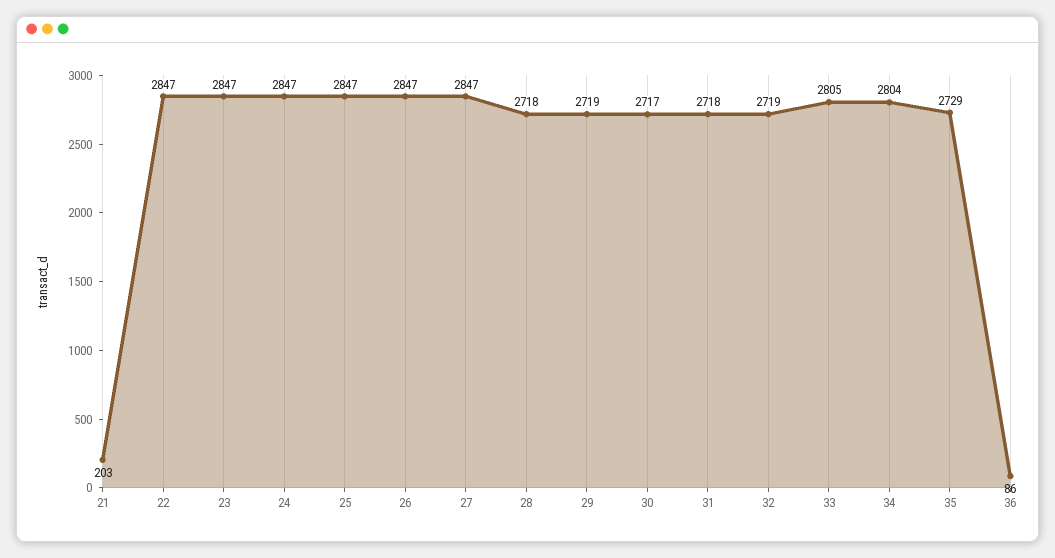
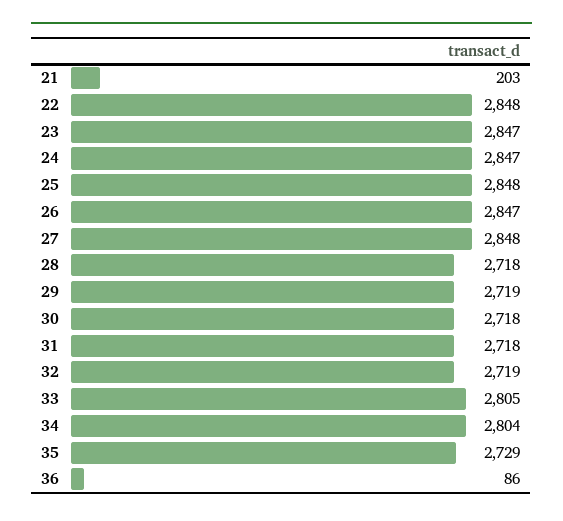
22: 2847 -> 2848
25: 2847 -> 2848
27: 2847 -> 2848
30: 2717 -> 2718

